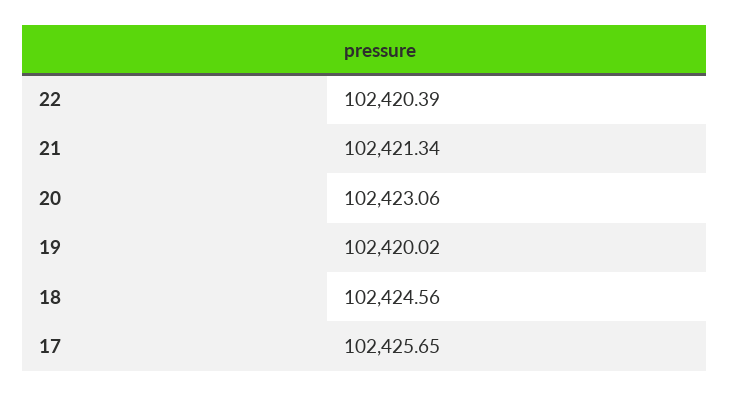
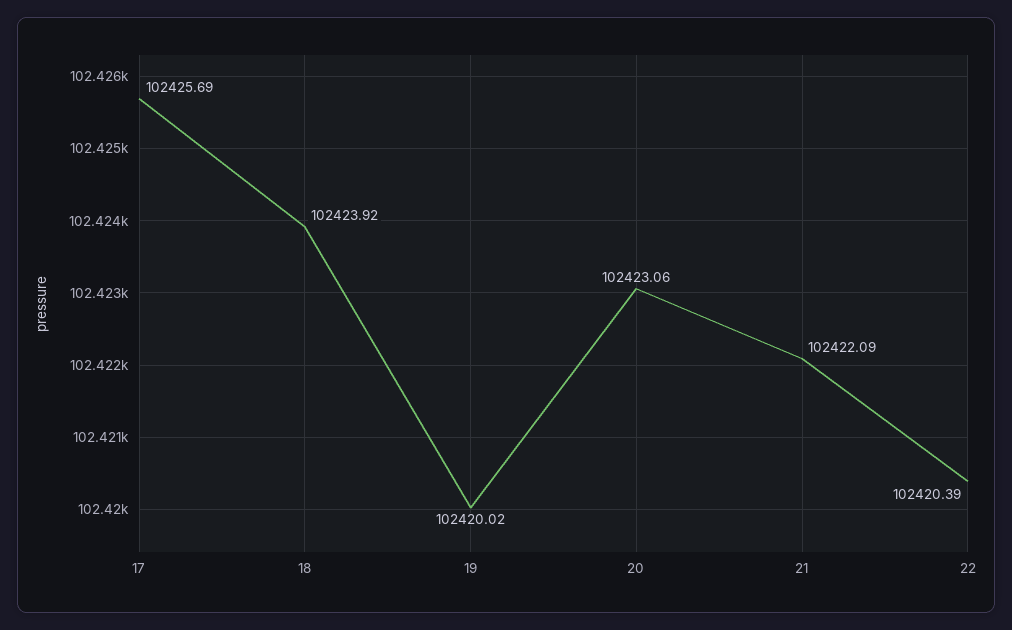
21: 102421.34 -> 102422.09
18: 102424.56 -> 102423.92
17: 102425.65 -> 102425.69

